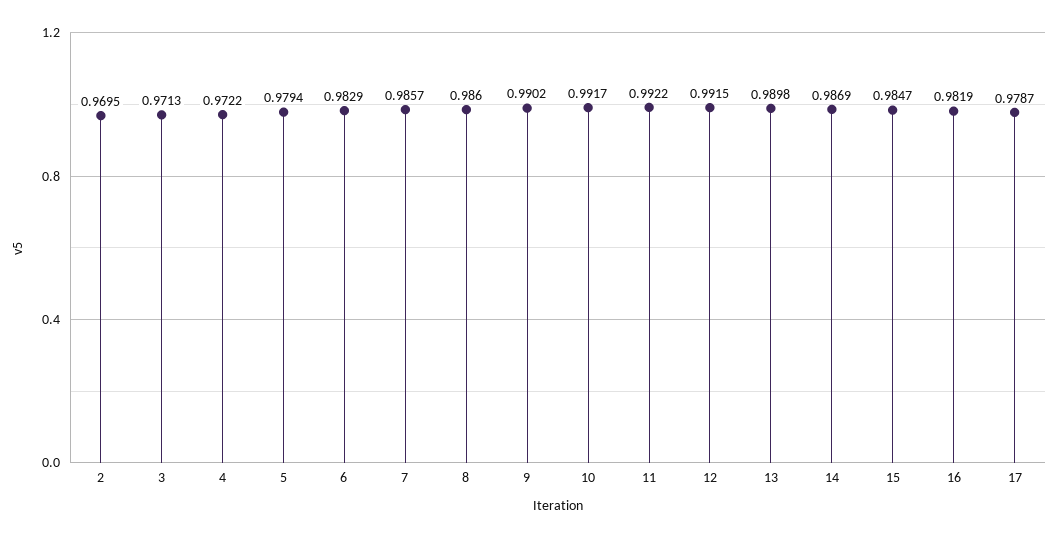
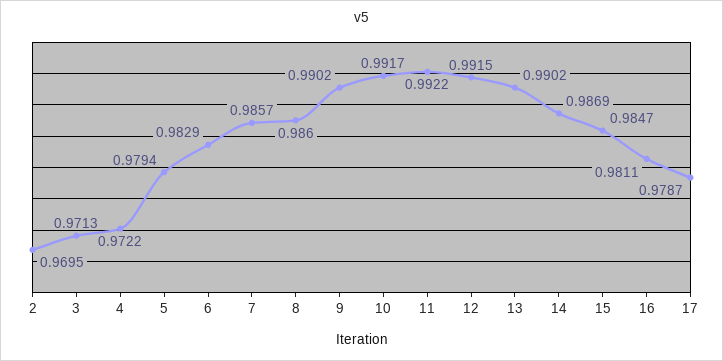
13: 0.9898 -> 0.9902
16: 0.9819 -> 0.9811

